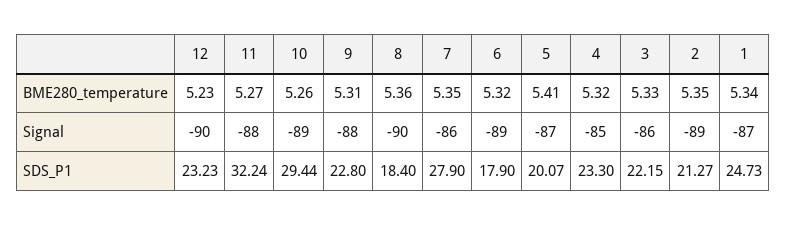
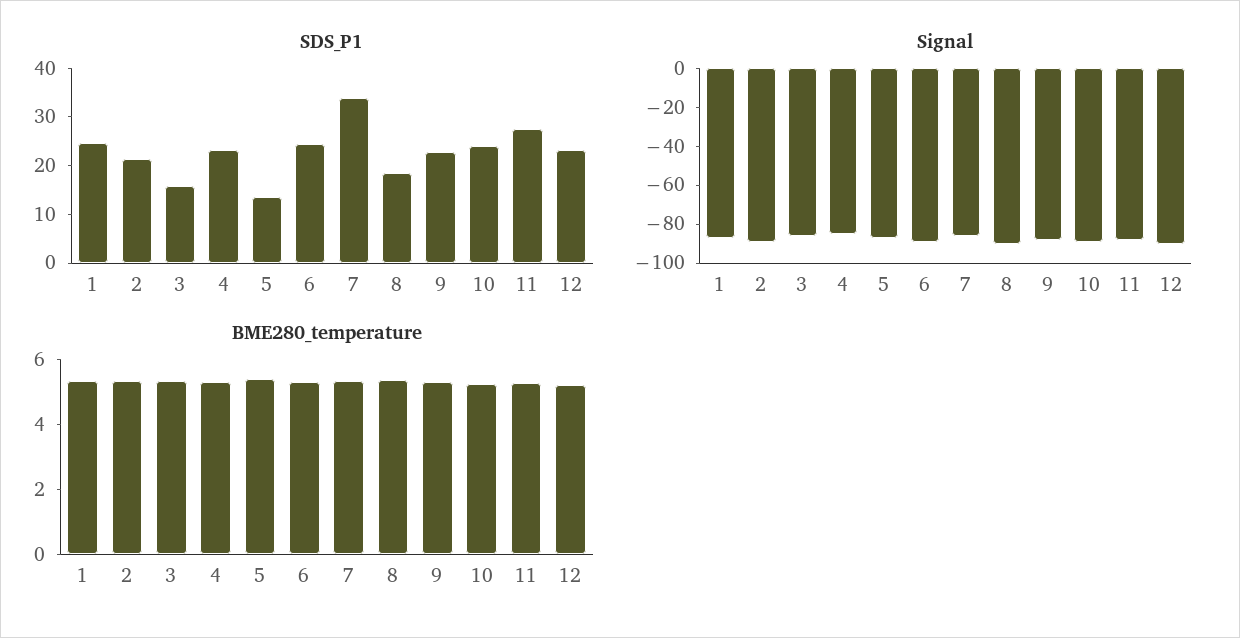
SDS_P1, 11: 32.24 -> 28
SDS_P1, 10: 29.44 -> 24
SDS_P1, 7: 27.9 -> 34
SDS_P1, 6: 17.9 -> 24
SDS_P1, 5: 20.07 -> 14
SDS_P1, 3: 22.15 -> 16

